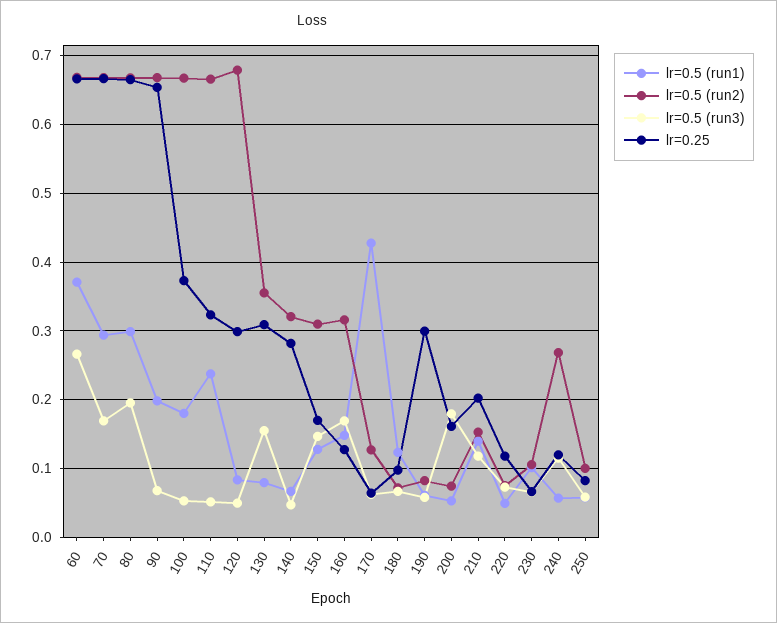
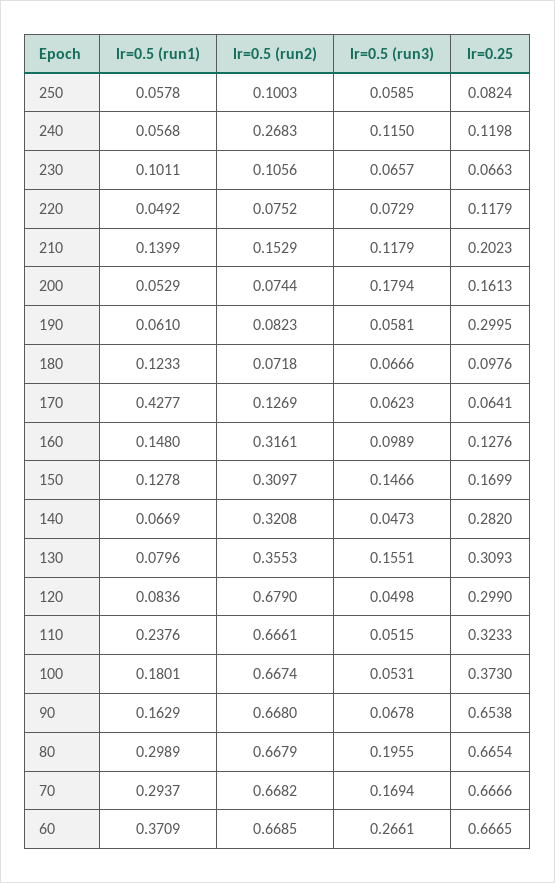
lr=0.5 (run1), 90: 0.2 -> 0.1629
lr=0.5 (run3), 160: 0.17 -> 0.0989

